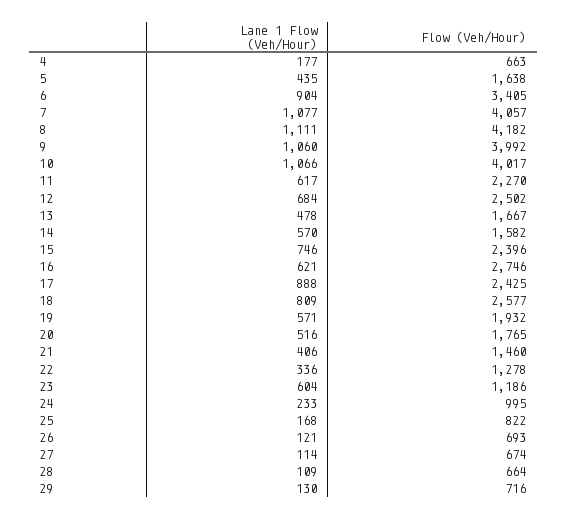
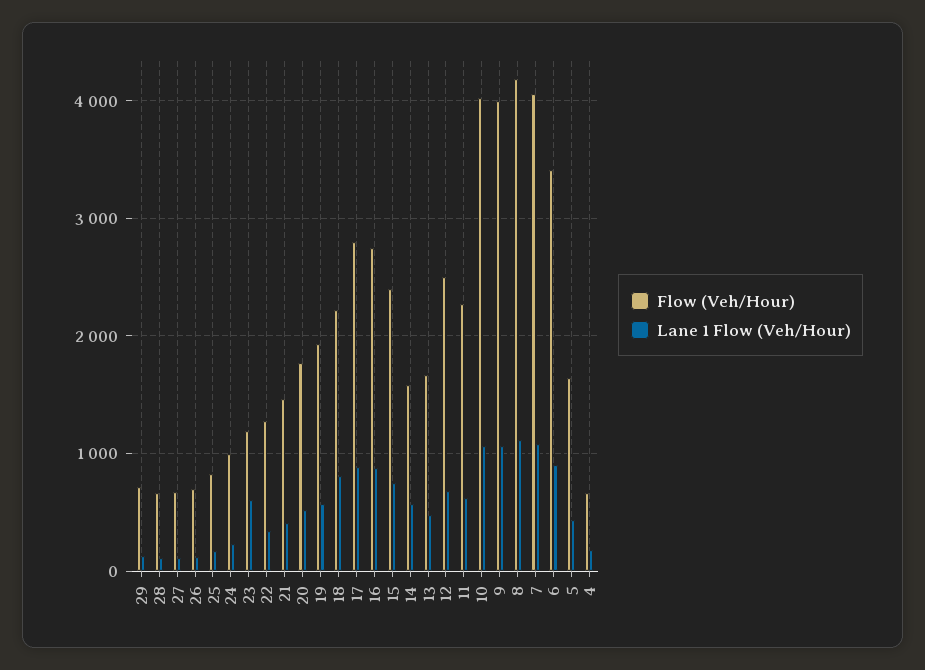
Lane 1 Flow (Veh/Hour), 16: 621 -> 900
Flow (Veh/Hour), 17: 2425 -> 2800
Flow (Veh/Hour), 18: 2577 -> 2200

